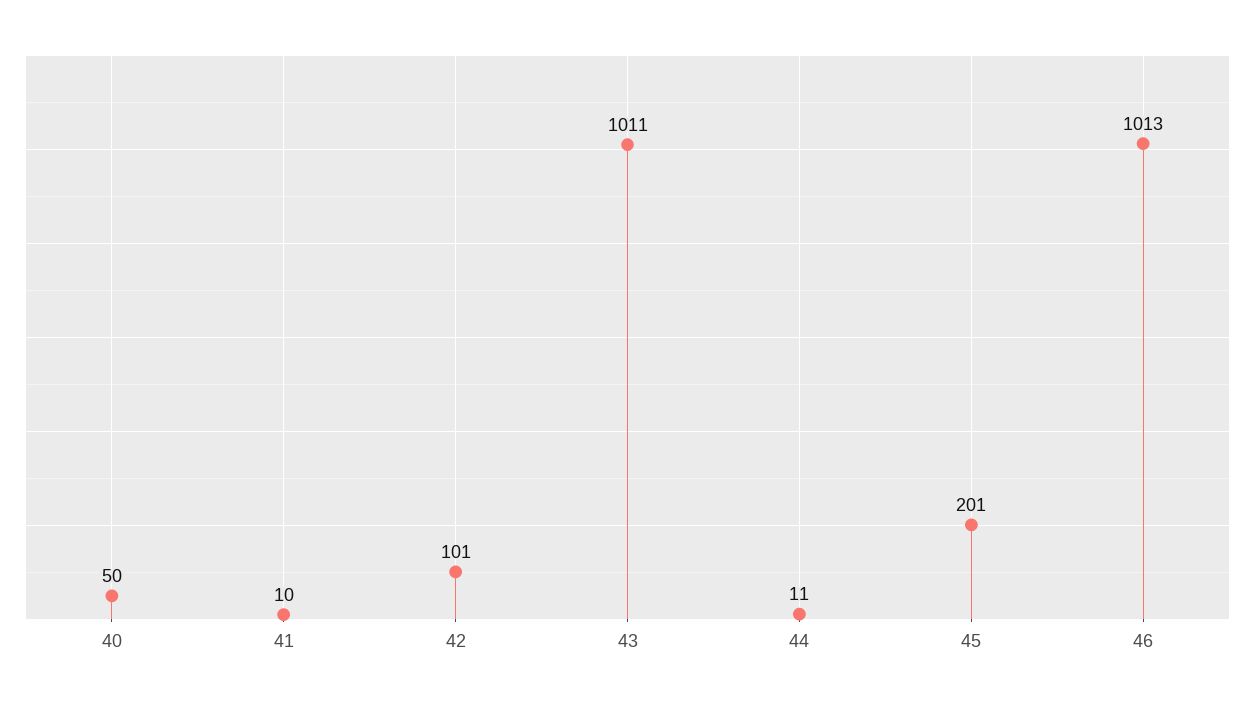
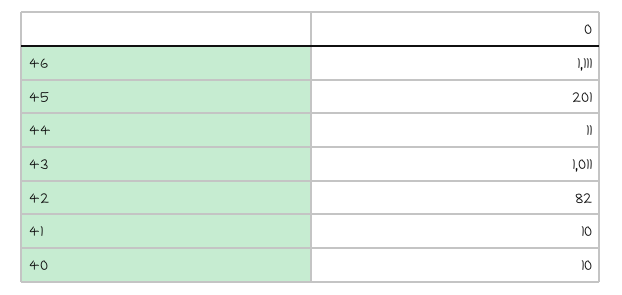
40: 50 -> 10
42: 101 -> 82
46: 1013 -> 1111

